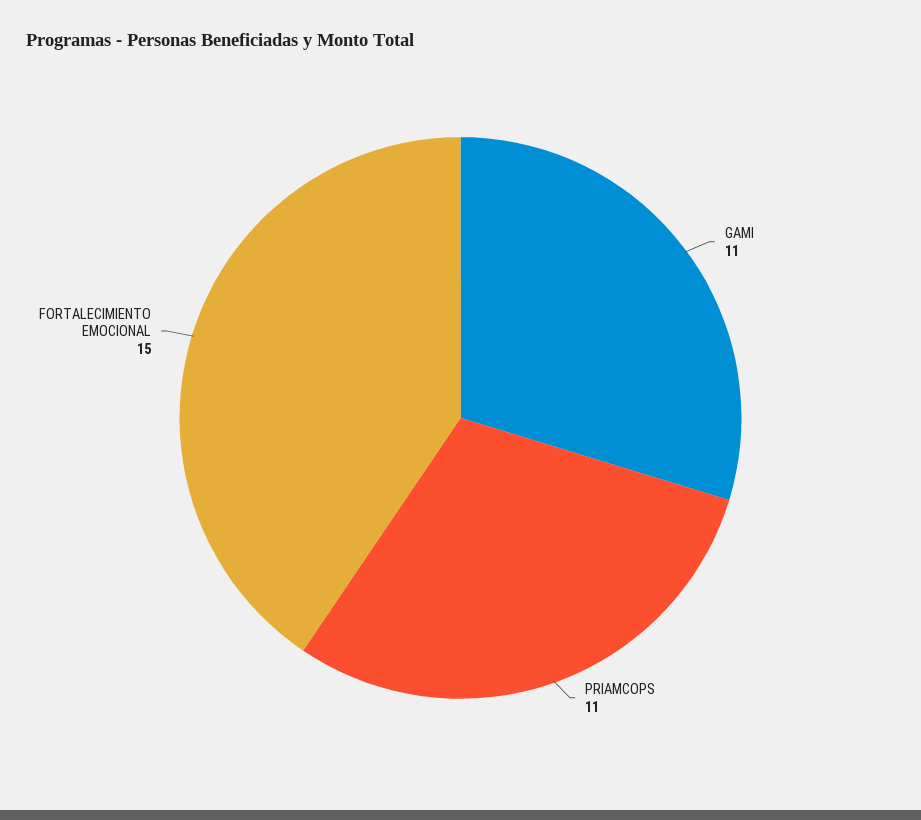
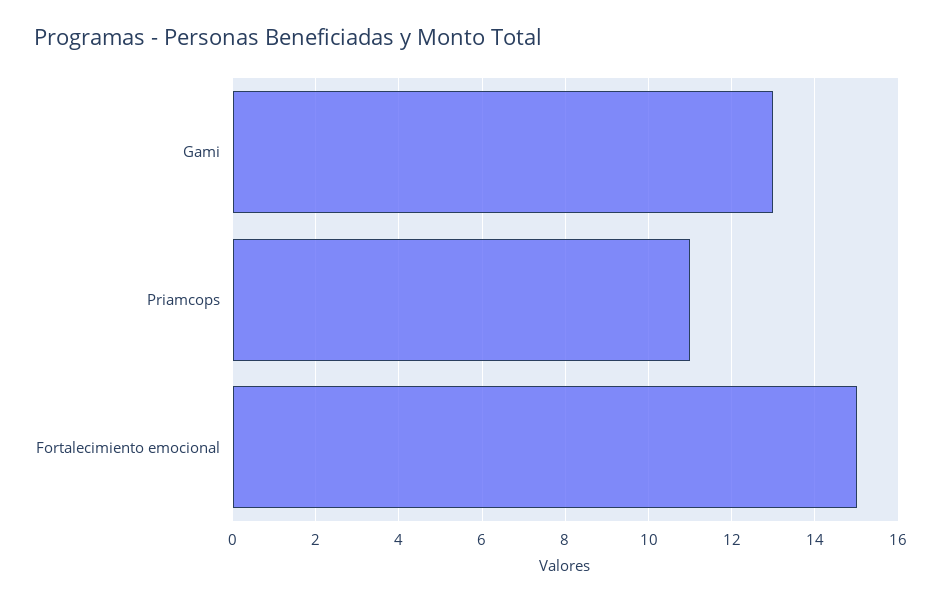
GAMI: 11 -> 13

